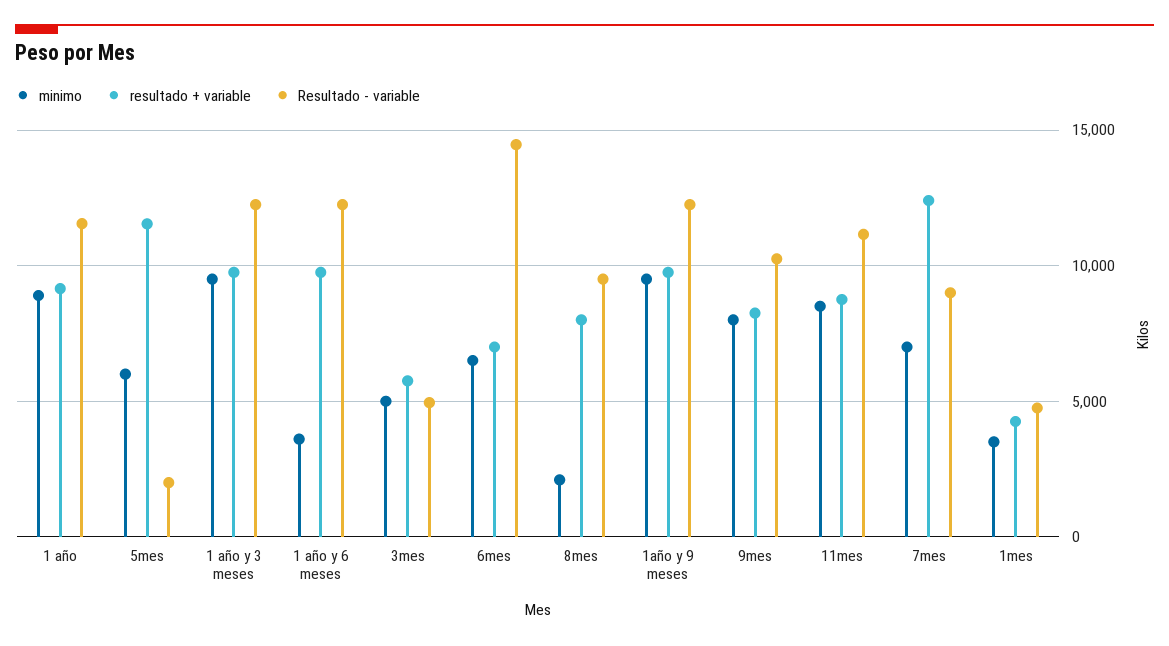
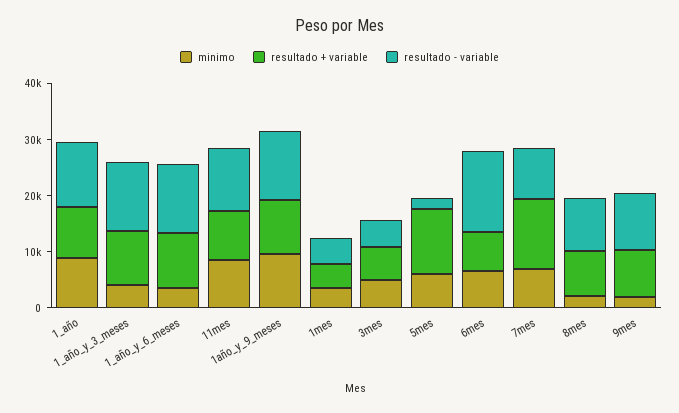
minimo, 1 año y 3 meses: 9500 -> 4000
minimo, 9mes: 8000 -> 2000

